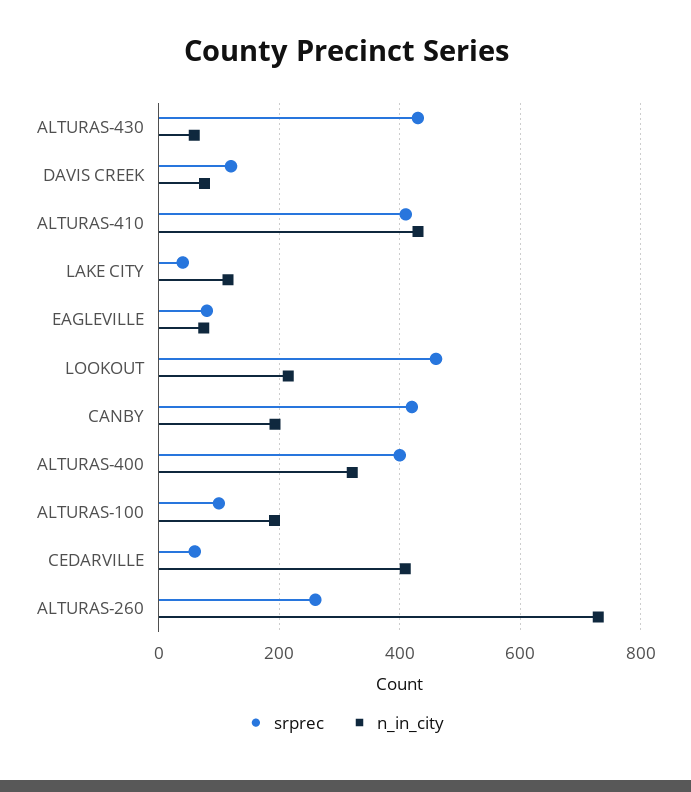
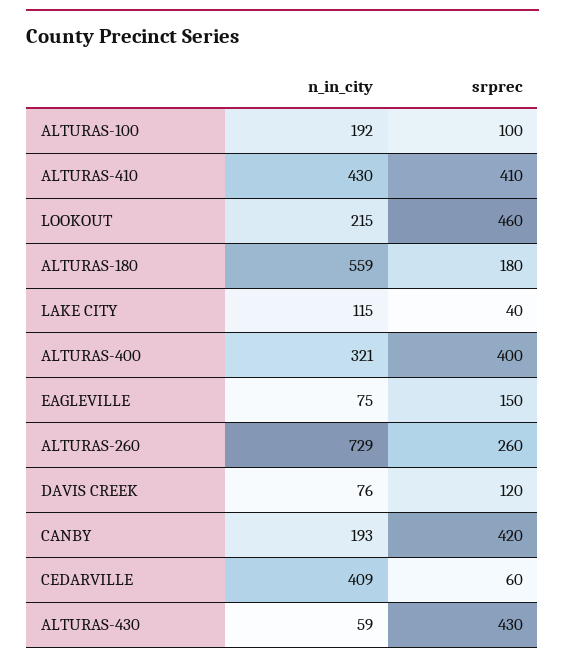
srprec, EAGLEVILLE: 80 -> 150
n_in_city, ALTURAS-180: none -> 559
srprec, ALTURAS-180: none -> 180

